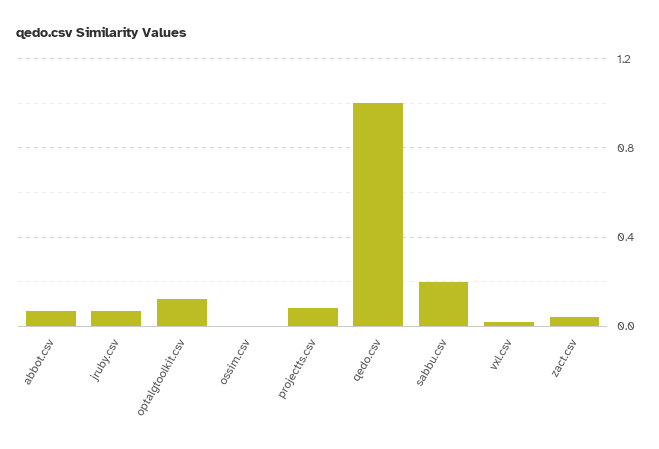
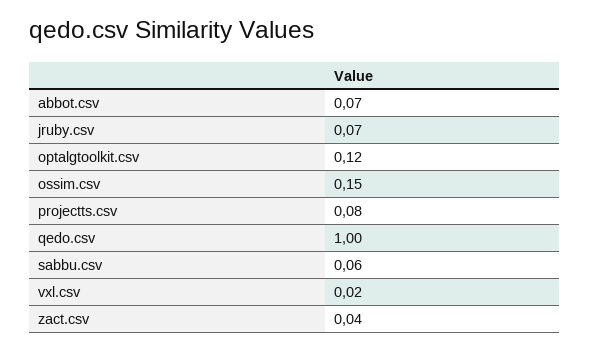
ossim.csv: 0 -> 0.15
sabbu.csv: 0.2 -> 0.06

